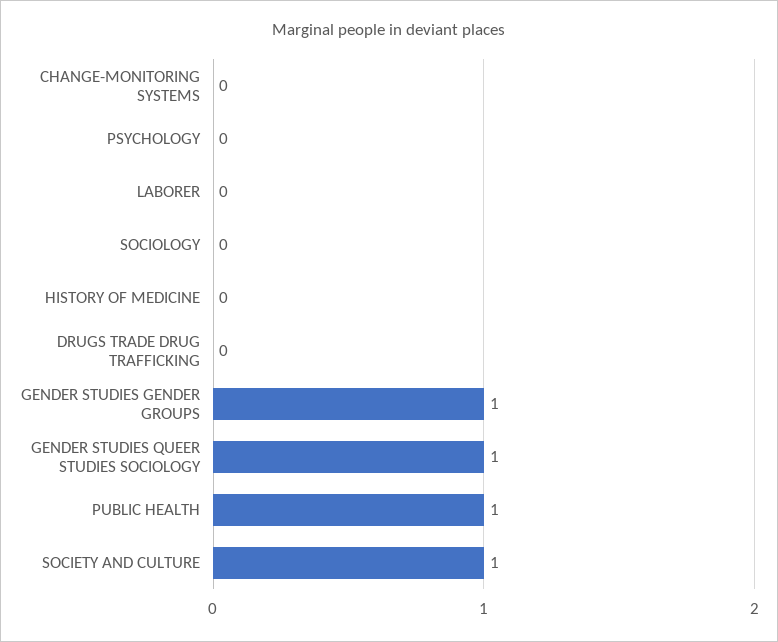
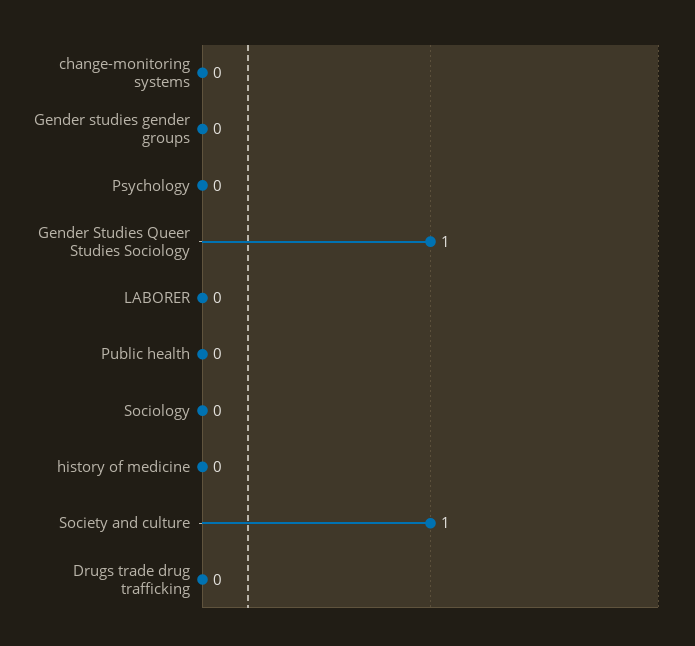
GENDER STUDIES GENDER GROUPS: 1 -> 0
PUBLIC HEALTH: 1 -> 0

